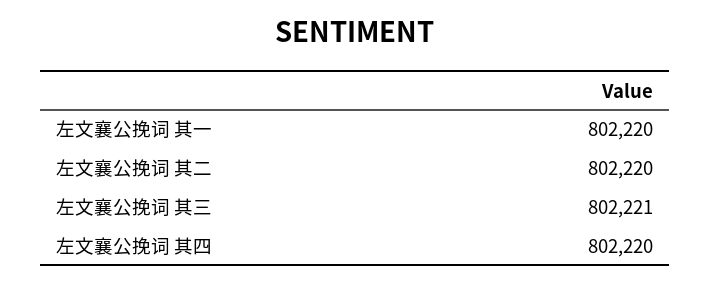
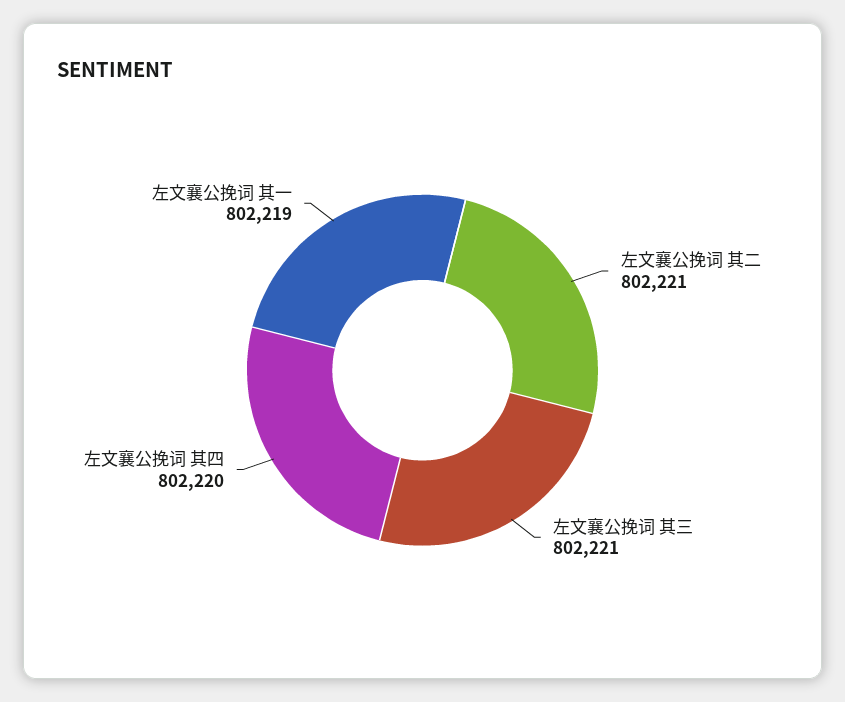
左文襄公挽词 其一: 802220 -> 802219
左文襄公挽词 其二: 802220 -> 802221

